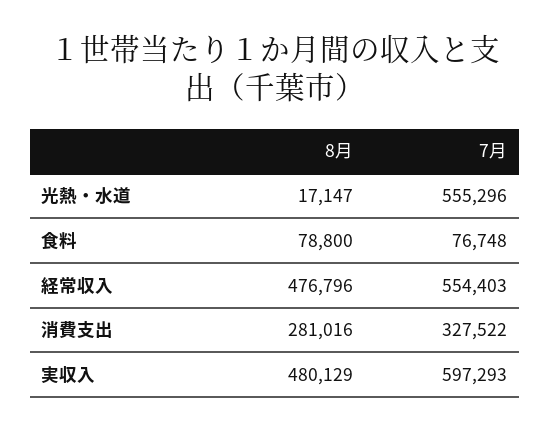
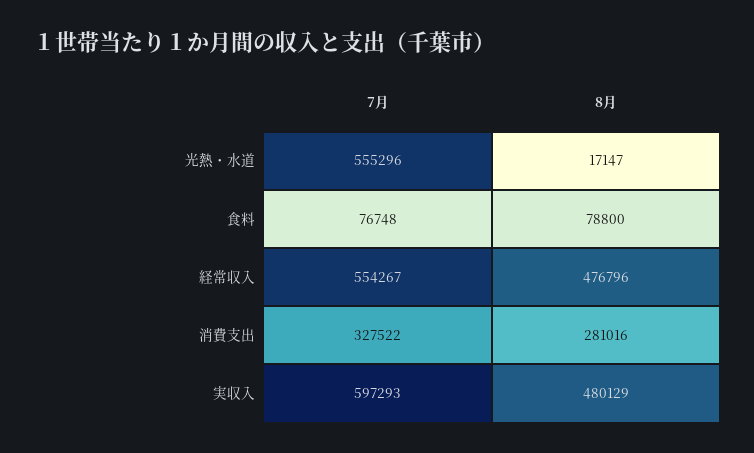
7月, 経常収入: 554403 -> 554267

